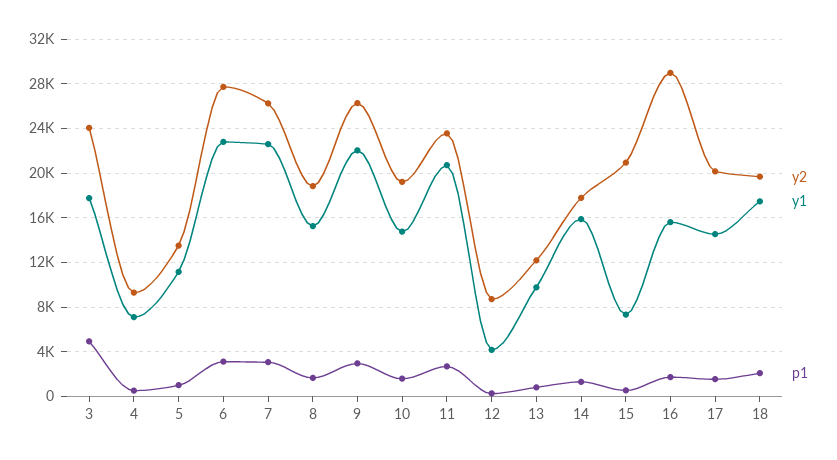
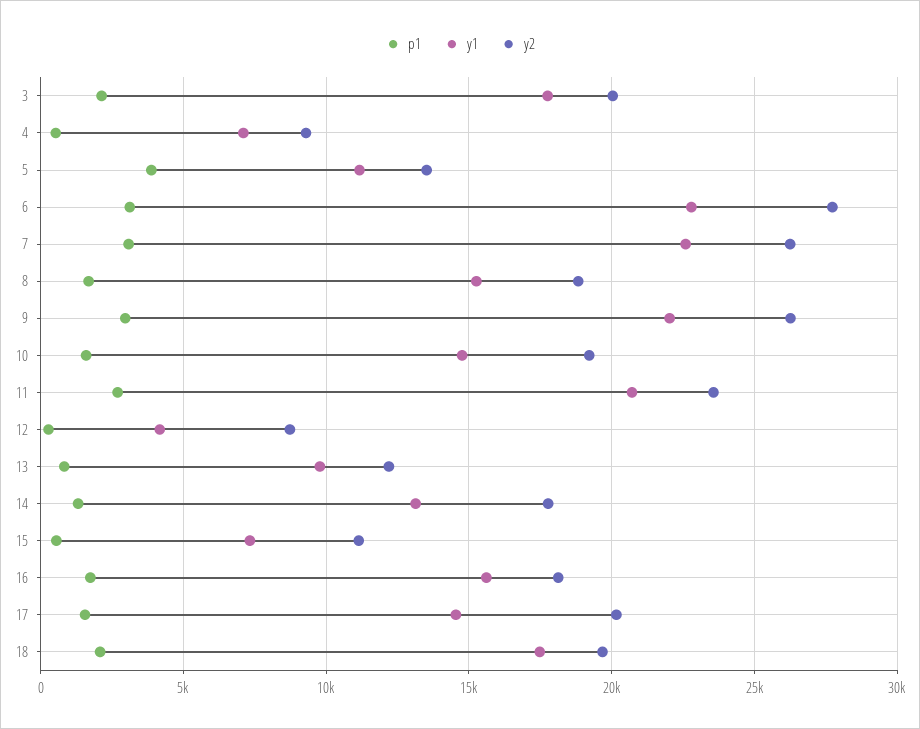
y2, 3: 24000 -> 20000
p1, 3: 5000 -> 2000
p1, 5: 1000 -> 4000
y1, 14: 16000 -> 13000
y2, 15: 21000 -> 11000
y2, 16: 29000 -> 18000

